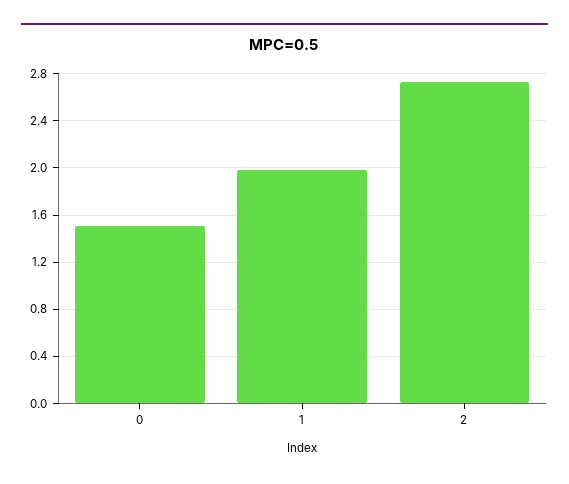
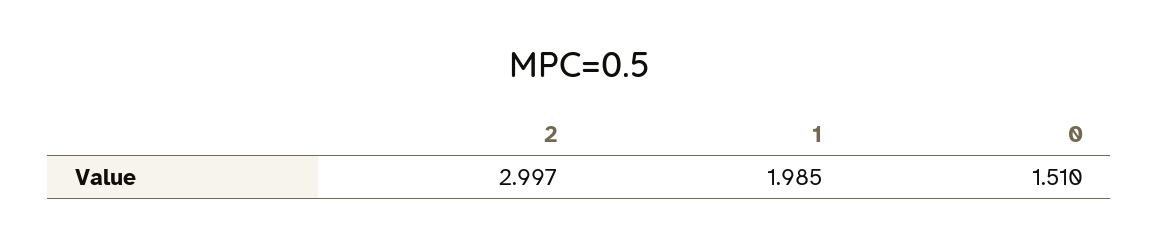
2: 2.7 -> 2.997

